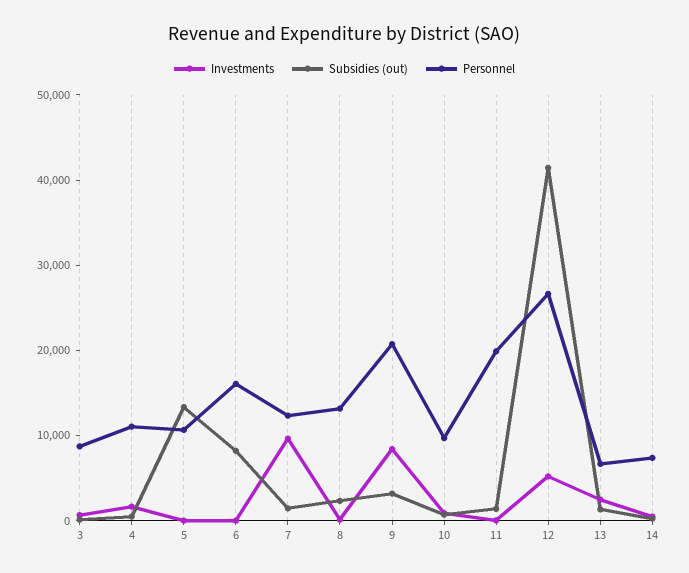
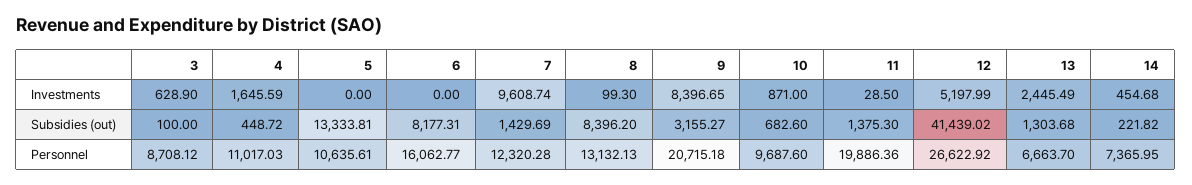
Subsidies (out), 8: 2000 -> 8396.2

